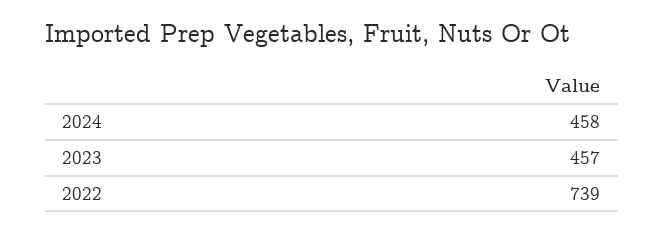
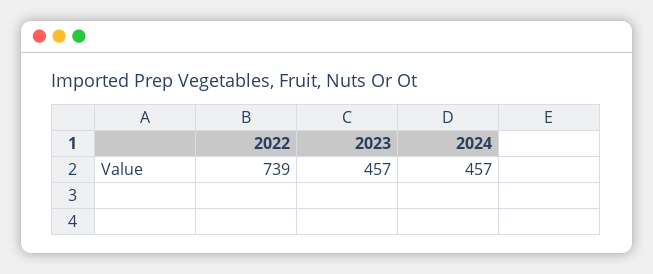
2024: 458 -> 457

